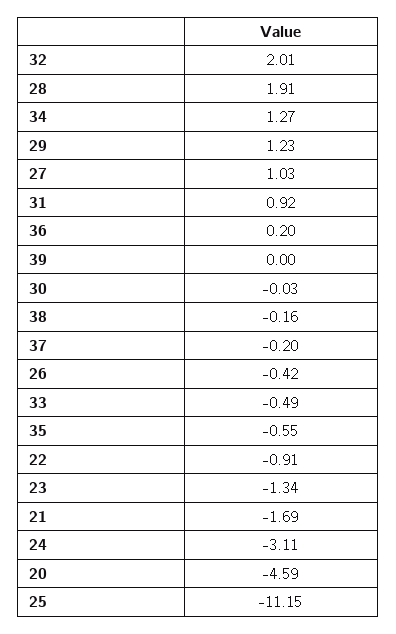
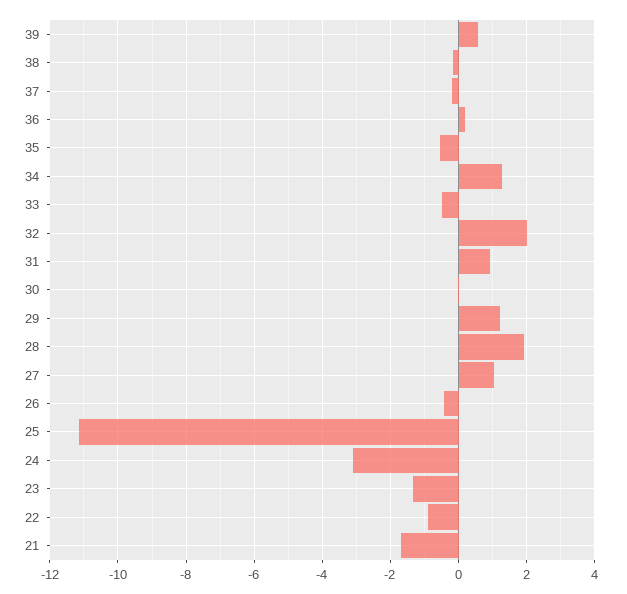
39: 0 -> 0.6
20: -4.59 -> none

